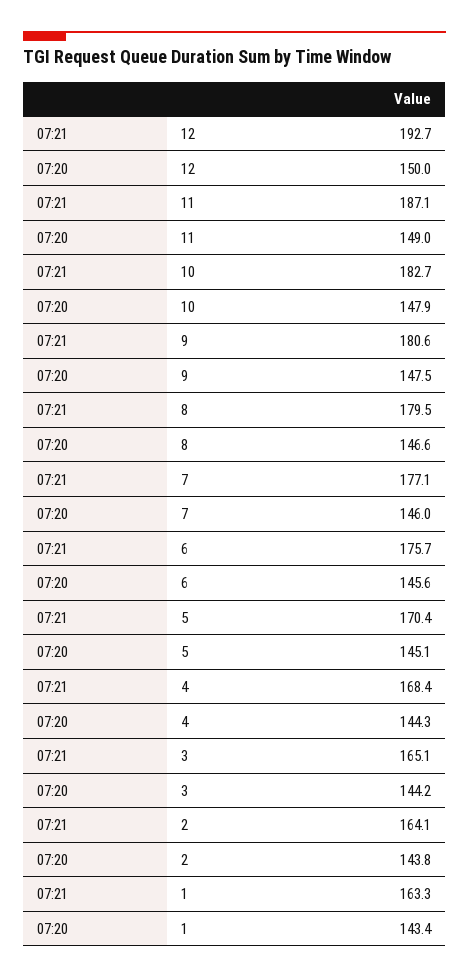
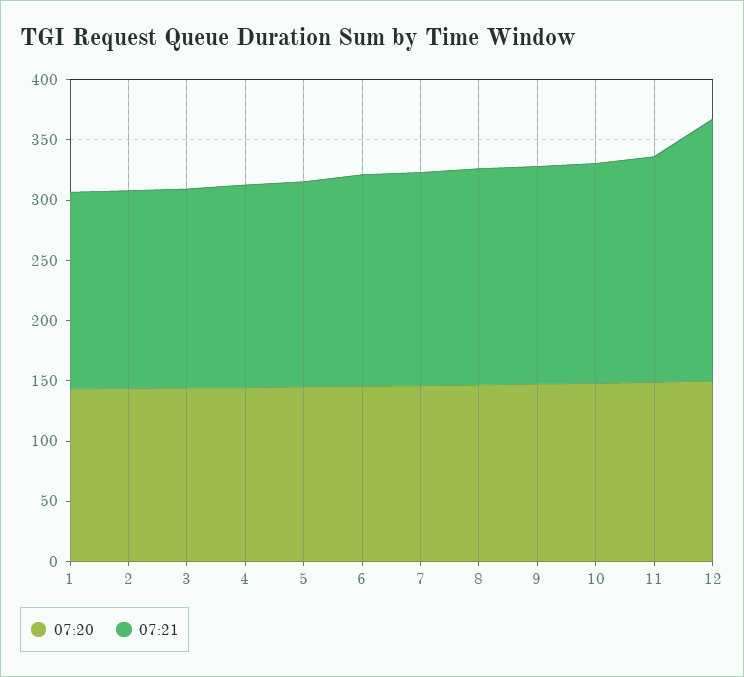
07:21, 12: 192.7 -> 220

